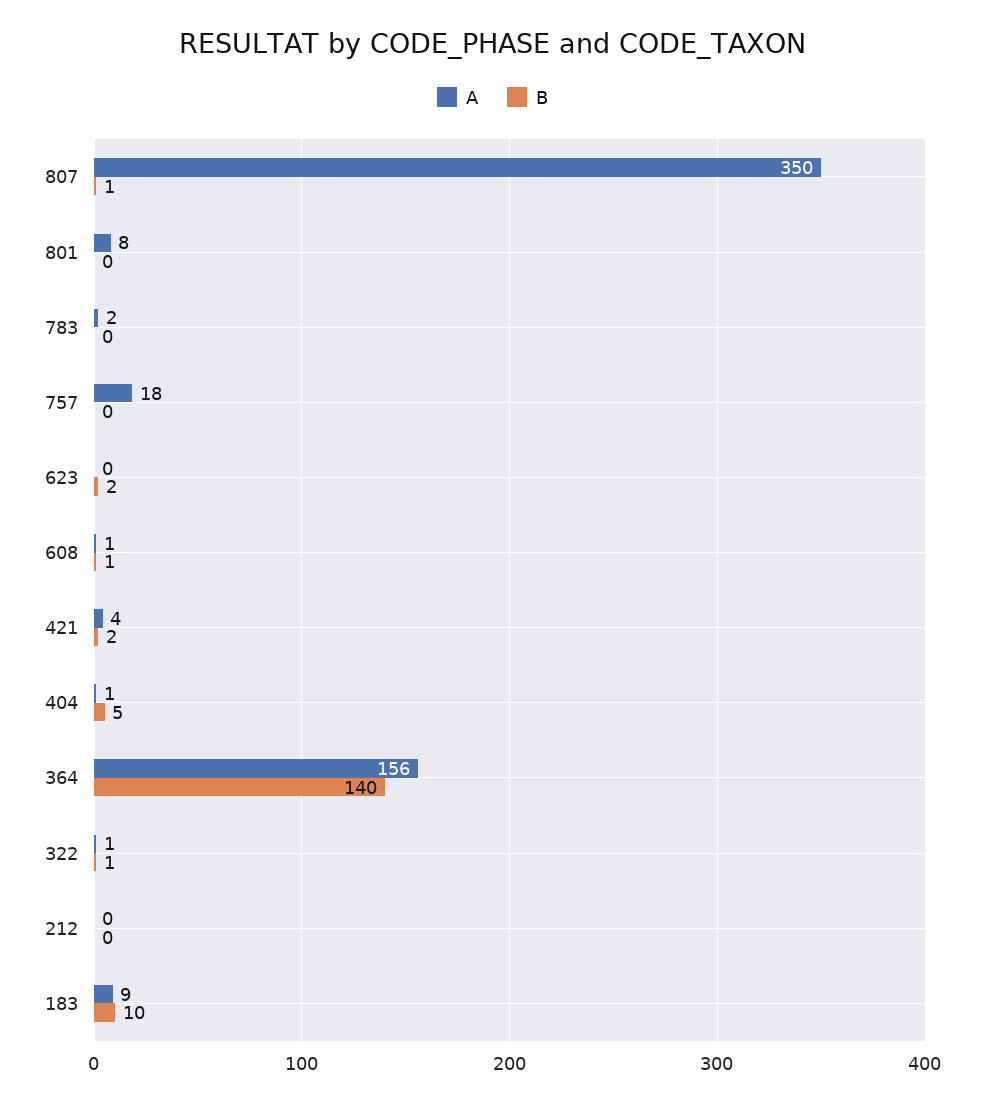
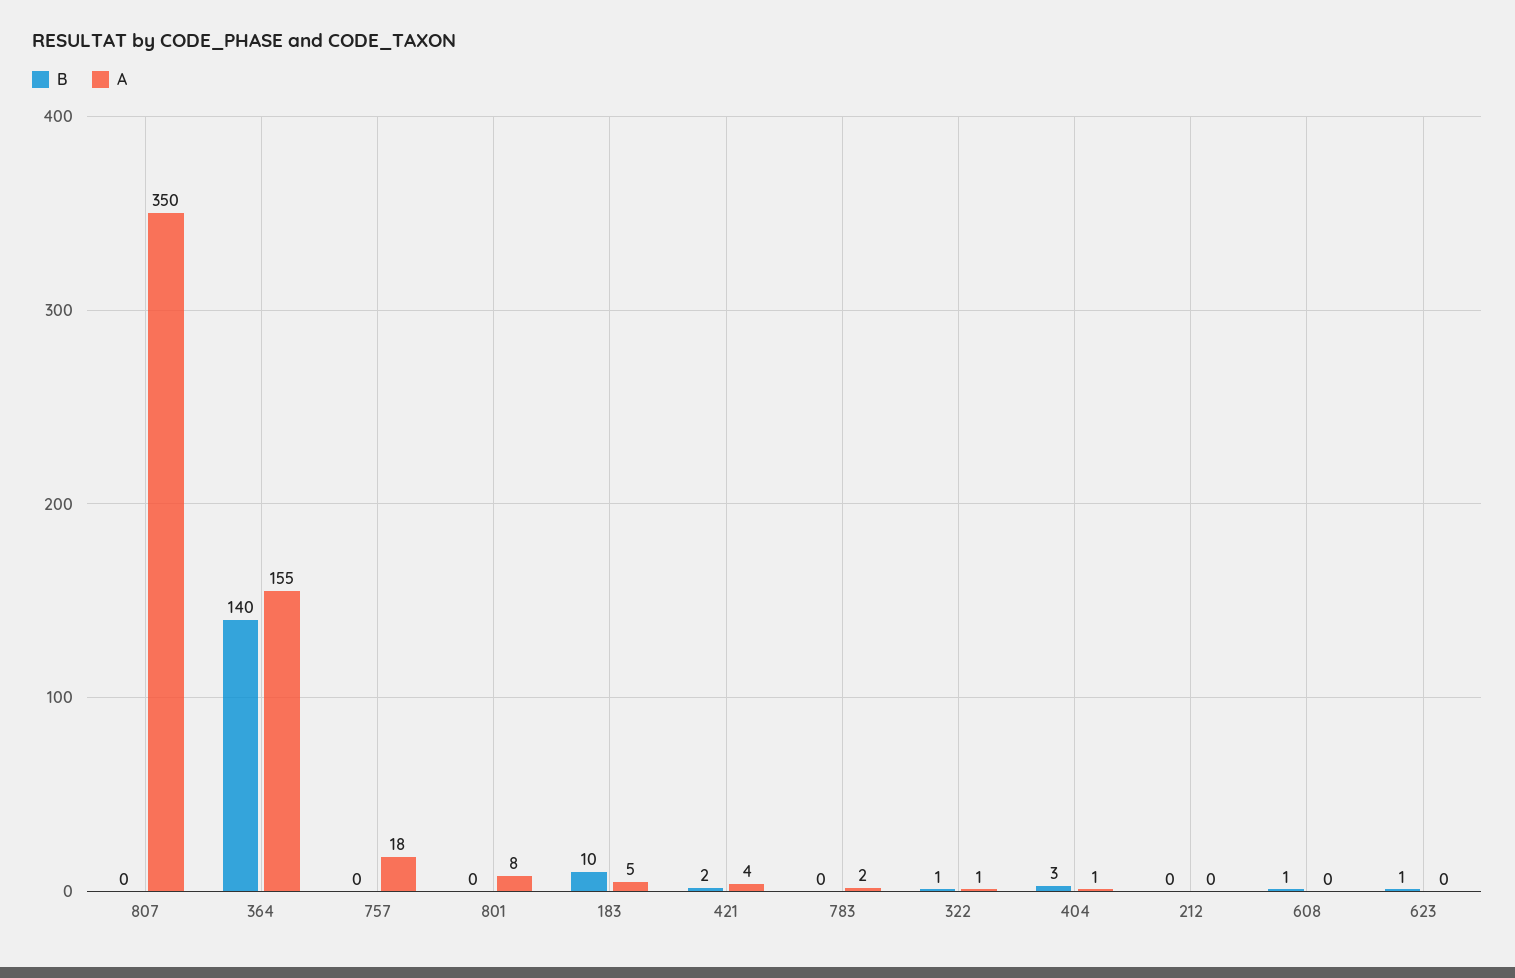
B, 807: 1 -> 0
B, 623: 2 -> 1
A, 608: 1 -> 0
B, 404: 5 -> 3
A, 364: 156 -> 155
A, 183: 9 -> 5

